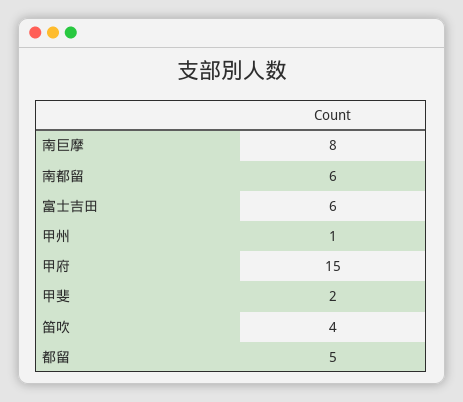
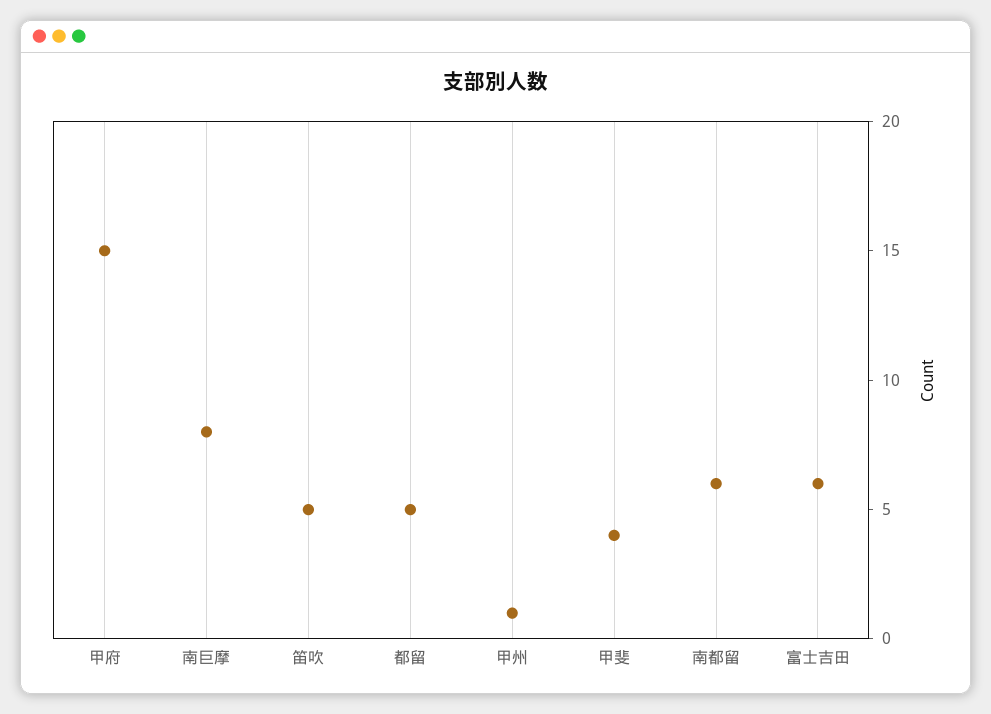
甲斐: 2 -> 4
笛吹: 4 -> 5

